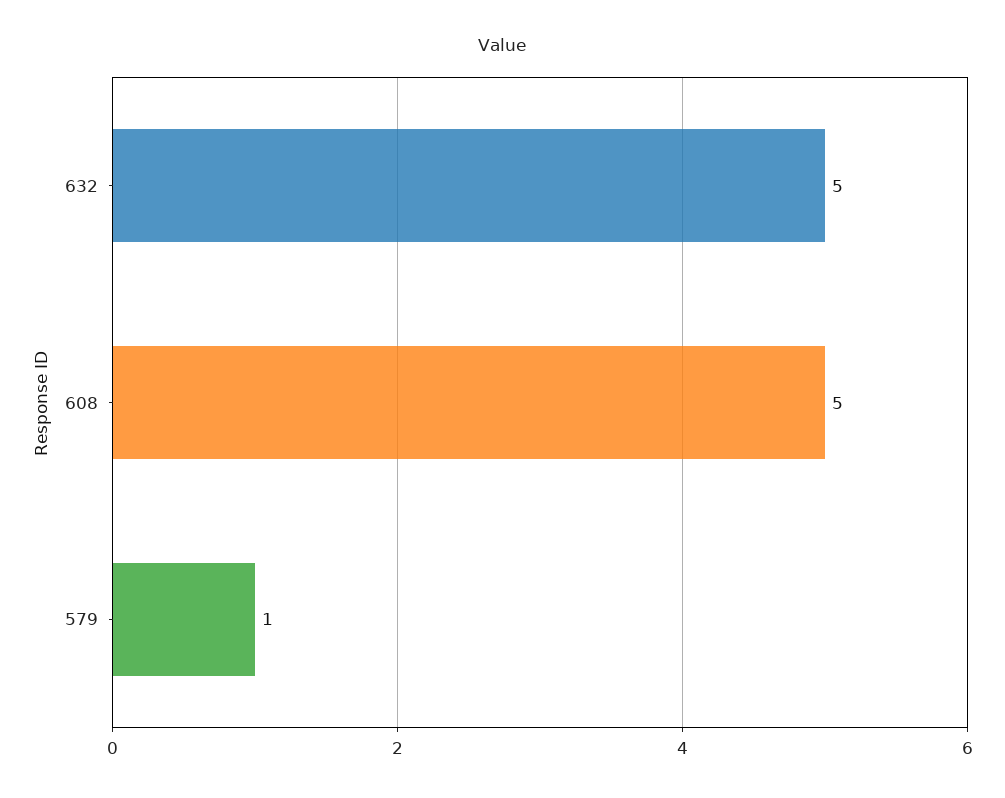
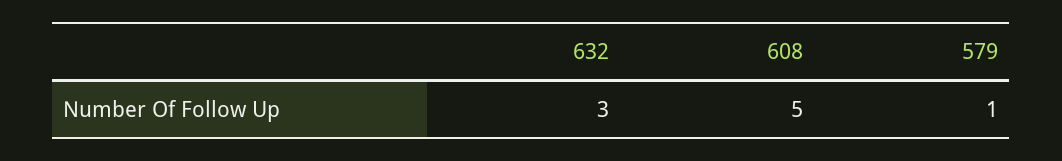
632: 5 -> 3

